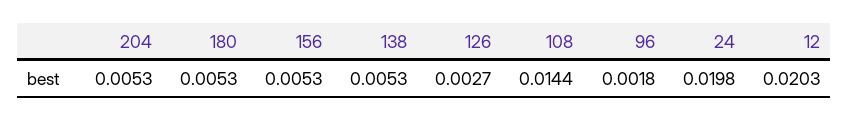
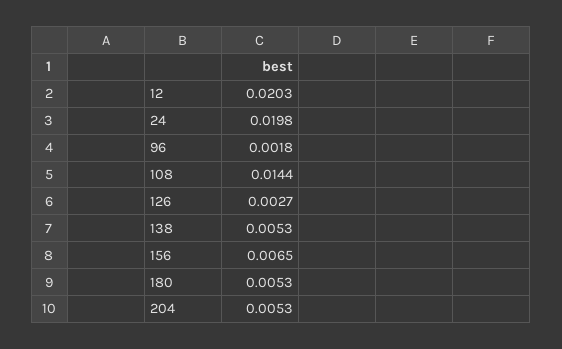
156: 0.0053 -> 0.0065

